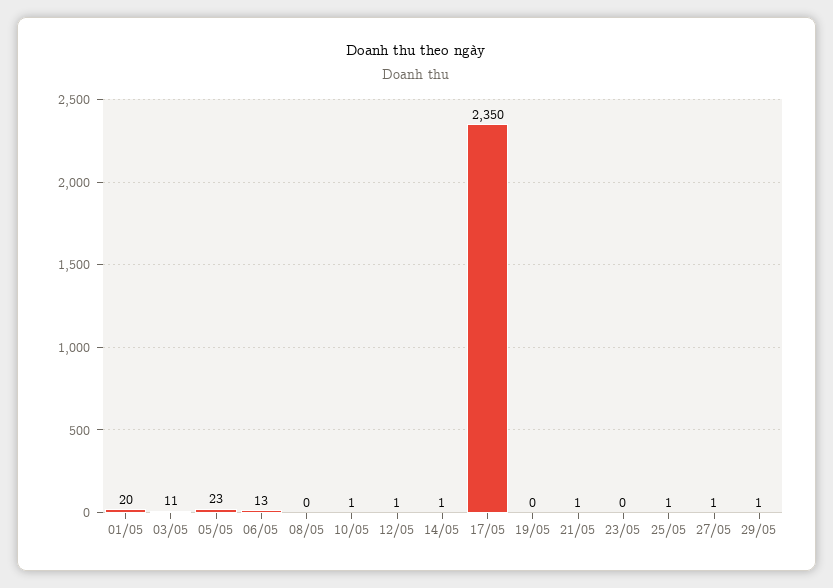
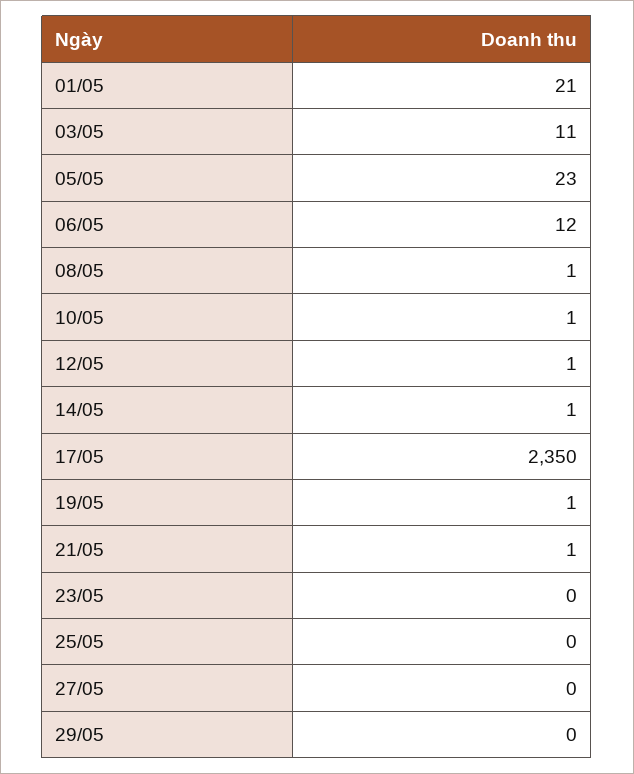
01/05: 20 -> 21
06/05: 13 -> 12
08/05: 0 -> 1
19/05: 0 -> 1
25/05: 1 -> 0
27/05: 1 -> 0
29/05: 1 -> 0

